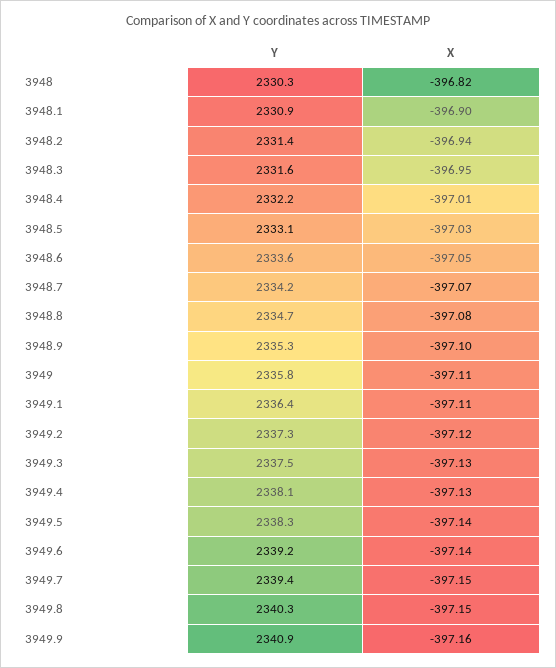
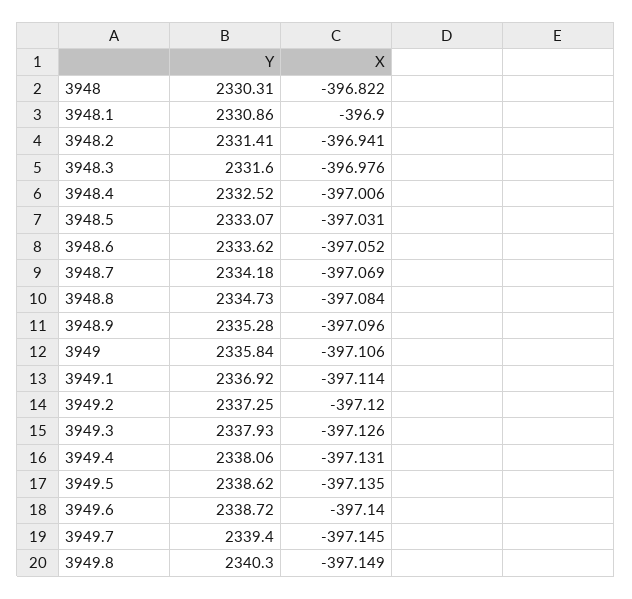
X, 3948.3: -396.95 -> -396.976
Y, 3948.4: 2332.2 -> 2332.52
Y, 3949.1: 2336.4 -> 2336.92
Y, 3949.3: 2337.5 -> 2337.93
Y, 3949.5: 2338.3 -> 2338.62
Y, 3949.6: 2339.2 -> 2338.72
Y, 3949.9: 2340.9 -> none
X, 3949.9: -397.16 -> none

